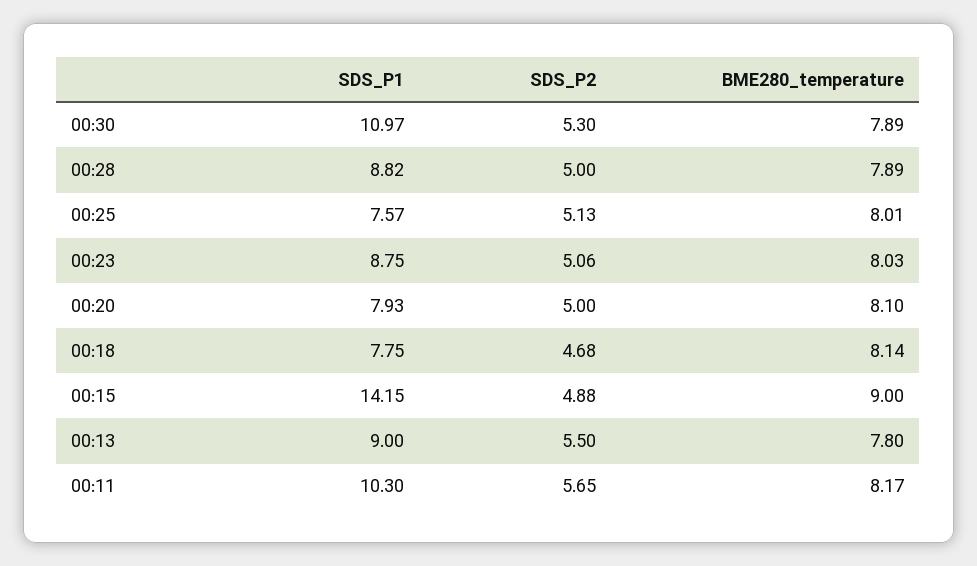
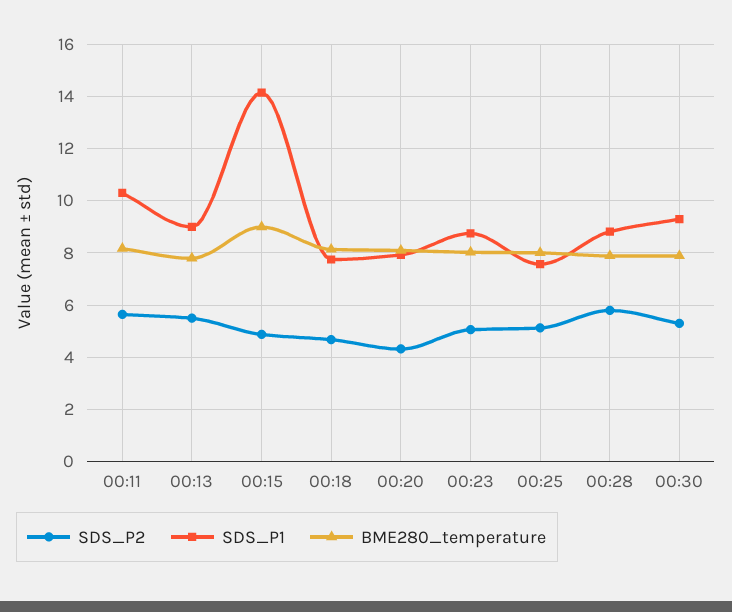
SDS_P1, 00:30: 10.97 -> 9.25
SDS_P2, 00:28: 5 -> 5.75
SDS_P2, 00:20: 5 -> 4.25

